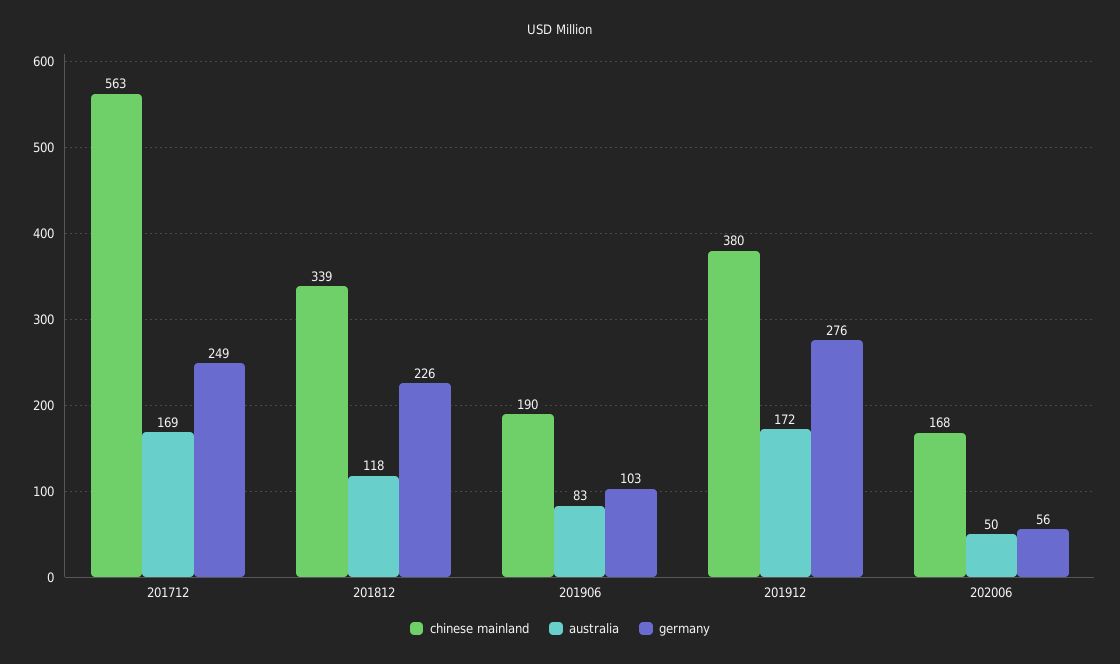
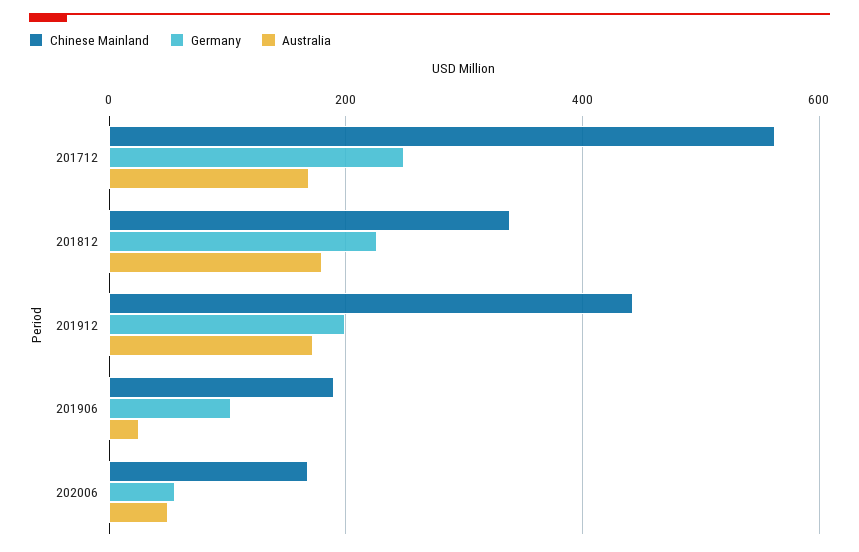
australia, 201812: 118 -> 180
australia, 201906: 83 -> 20
chinese mainland, 201912: 380 -> 440
germany, 201912: 276 -> 200

